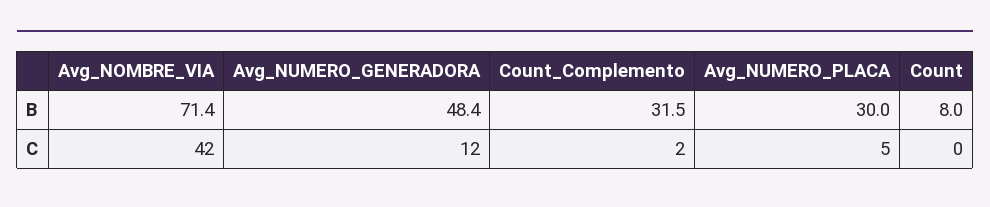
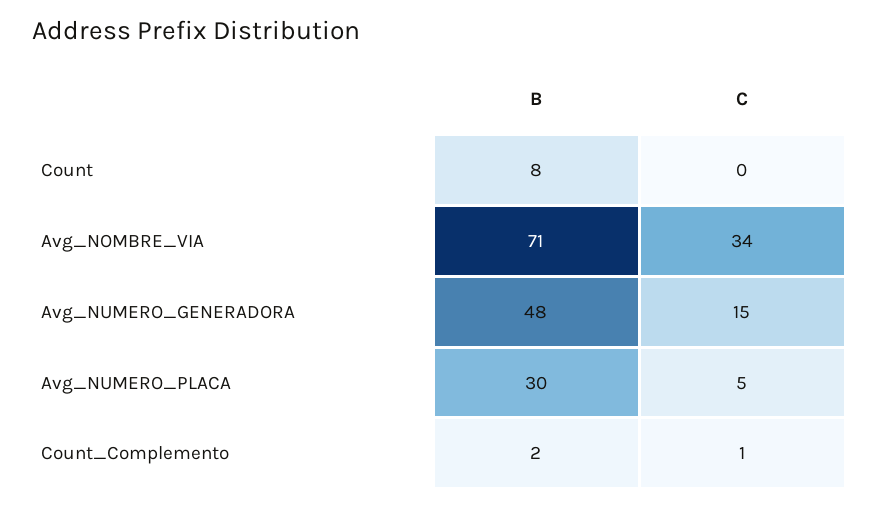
Count_Complemento, B: 31.5 -> 2
Avg_NOMBRE_VIA, C: 42 -> 34
Avg_NUMERO_GENERADORA, C: 12 -> 15
Count_Complemento, C: 2 -> 1

